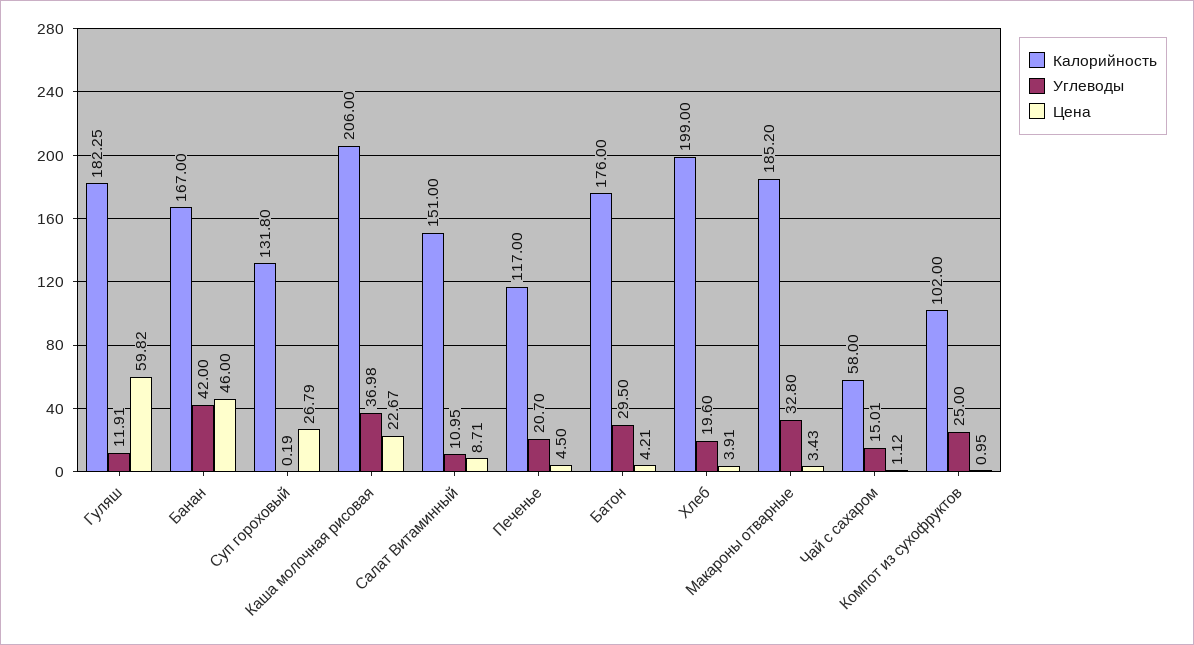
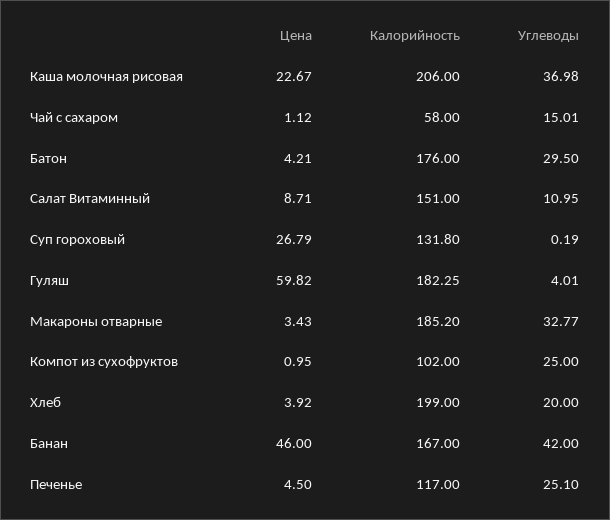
Углеводы, Гуляш: 11.91 -> 4.01
Углеводы, Печенье: 20.7 -> 25.1
Углеводы, Хлеб: 19.6 -> 20
Цена, Хлеб: 3.91 -> 3.92
Углеводы, Макароны отварные: 32.8 -> 32.77

